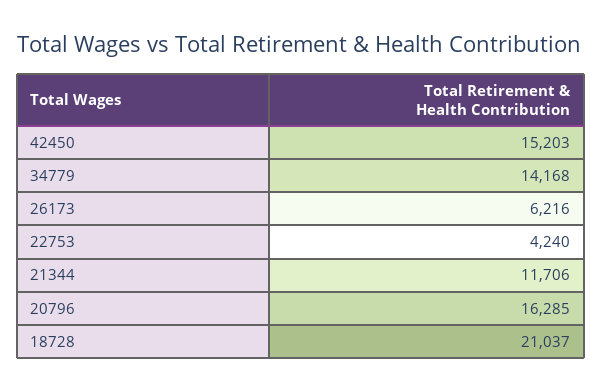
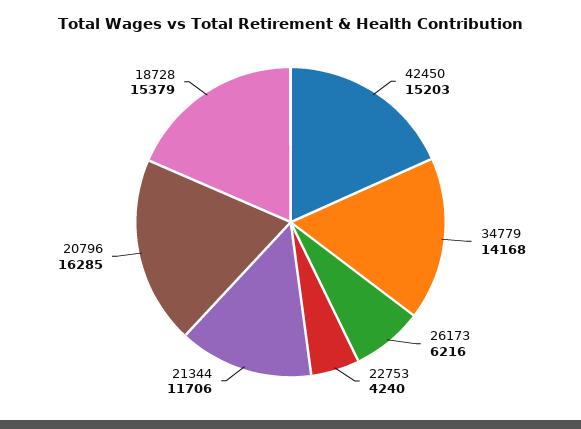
18728: 21037 -> 15379

